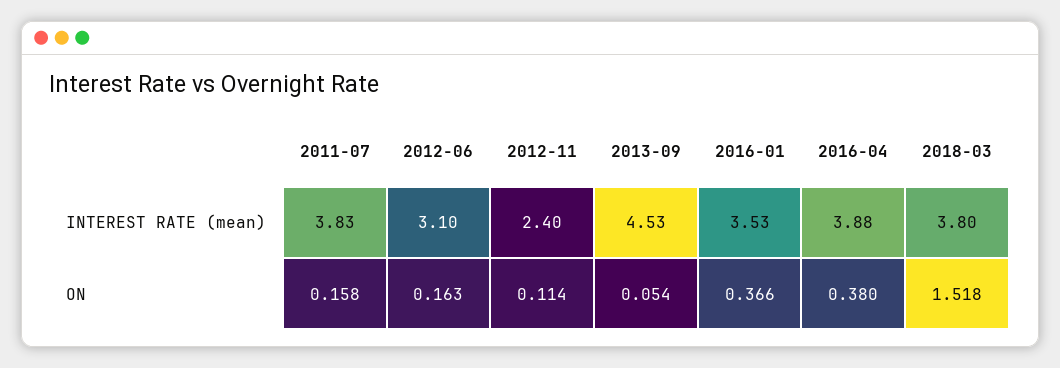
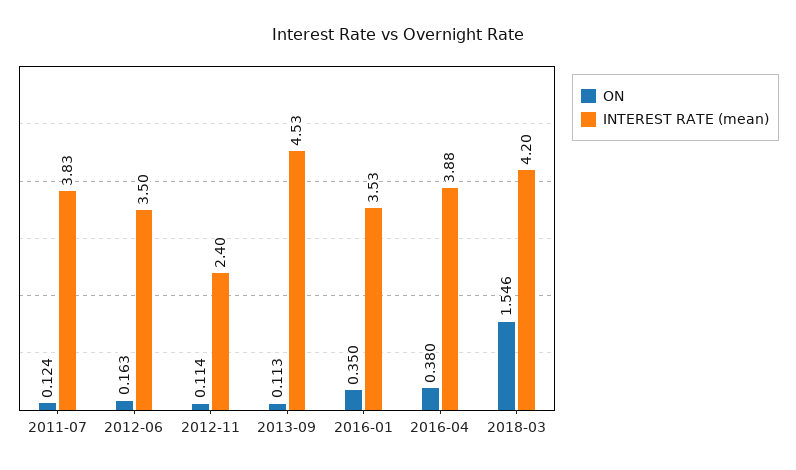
INTEREST RATE (mean), 2012-06: 3.1 -> 3.5
INTEREST RATE (mean), 2018-03: 3.8 -> 4.2
ON, 2011-07: 0.158 -> 0.124
ON, 2013-09: 0.054 -> 0.113
ON, 2016-01: 0.366 -> 0.35
ON, 2018-03: 1.518 -> 1.546

